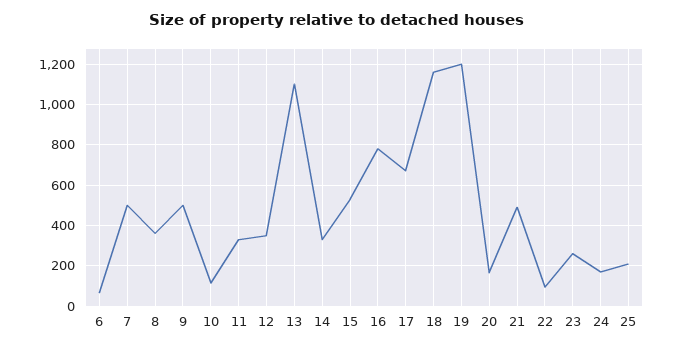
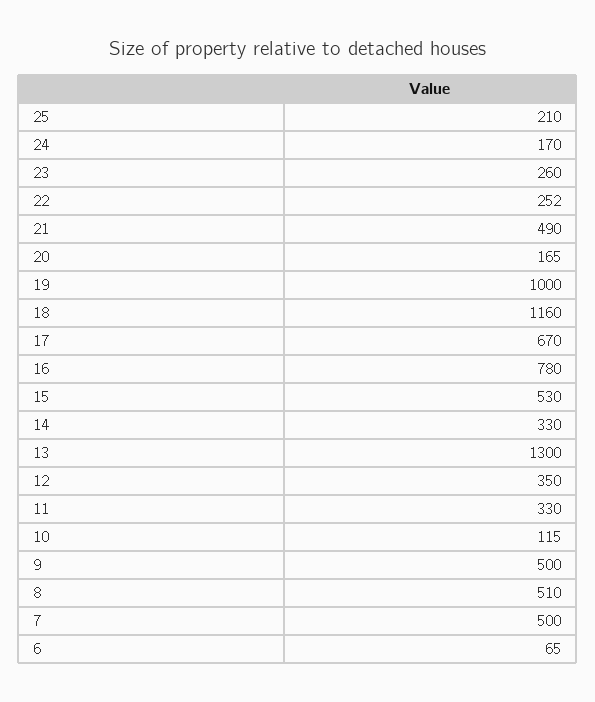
8: 350 -> 510
13: 1100 -> 1300
19: 1200 -> 1000
22: 100 -> 252

